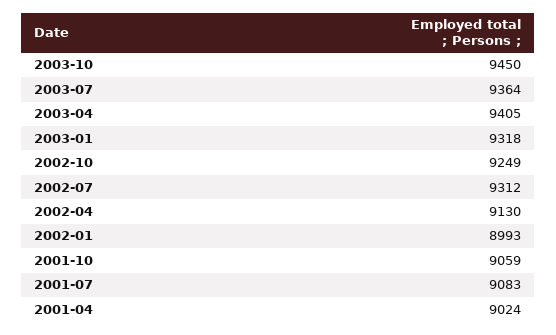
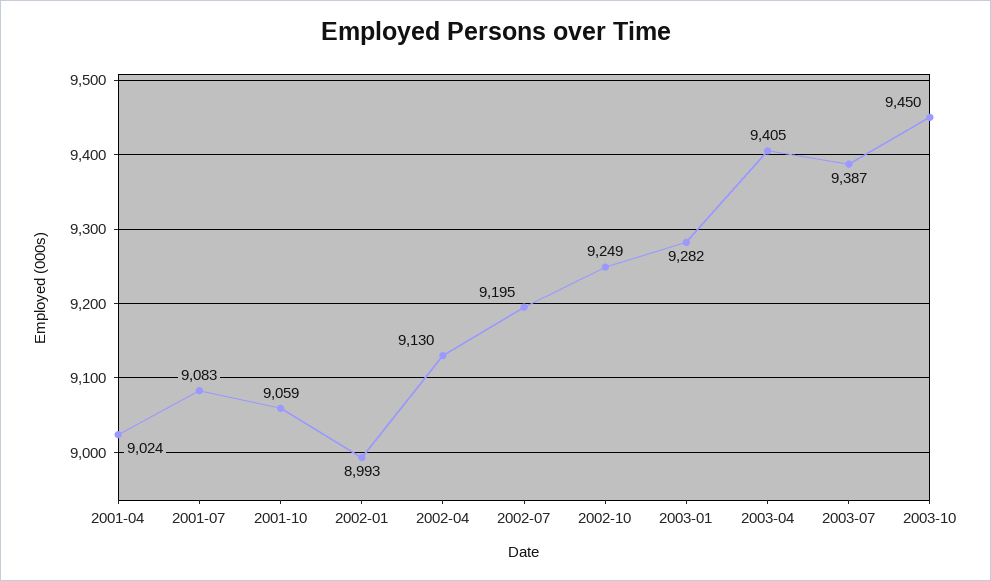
2003-07: 9364 -> 9387
2003-01: 9318 -> 9282
2002-07: 9312 -> 9195

